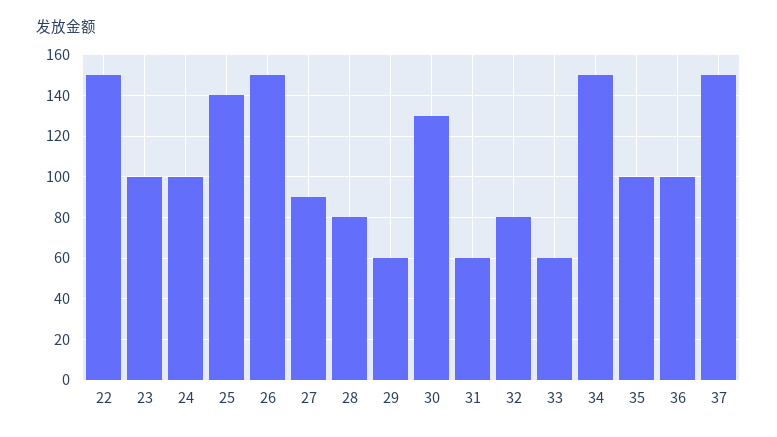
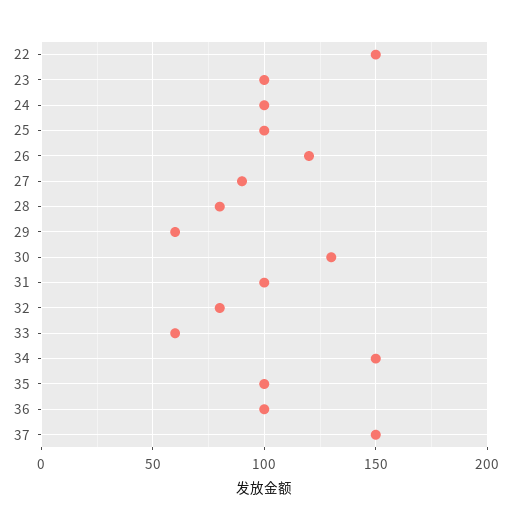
25: 140 -> 100
26: 150 -> 120
31: 60 -> 100

